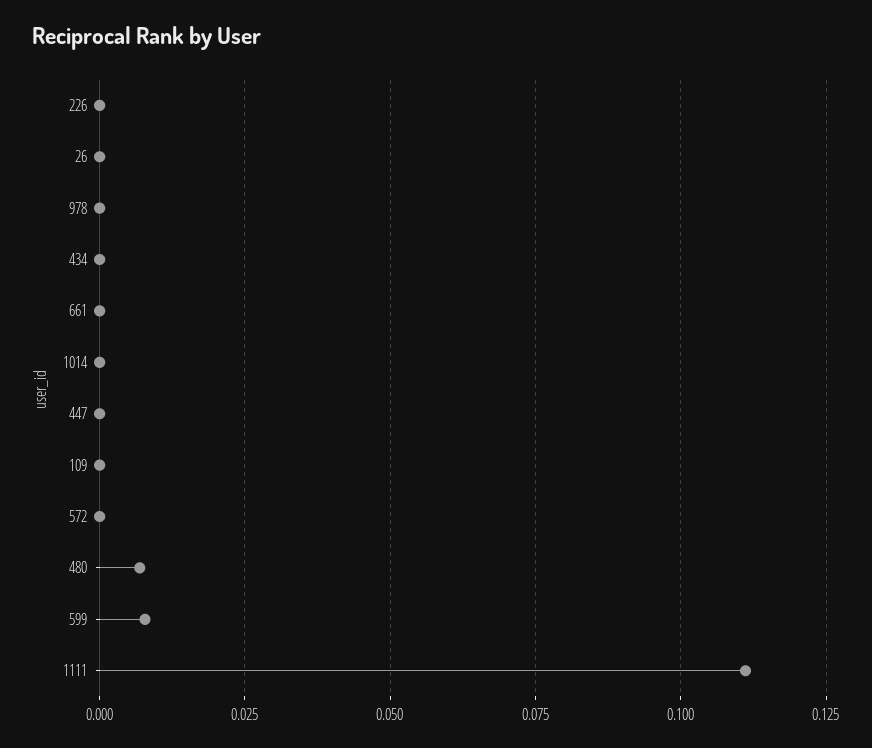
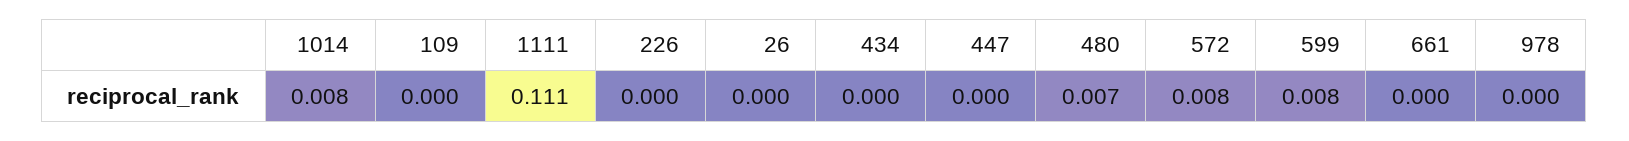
1014: 0 -> 0.008
572: 0 -> 0.008

